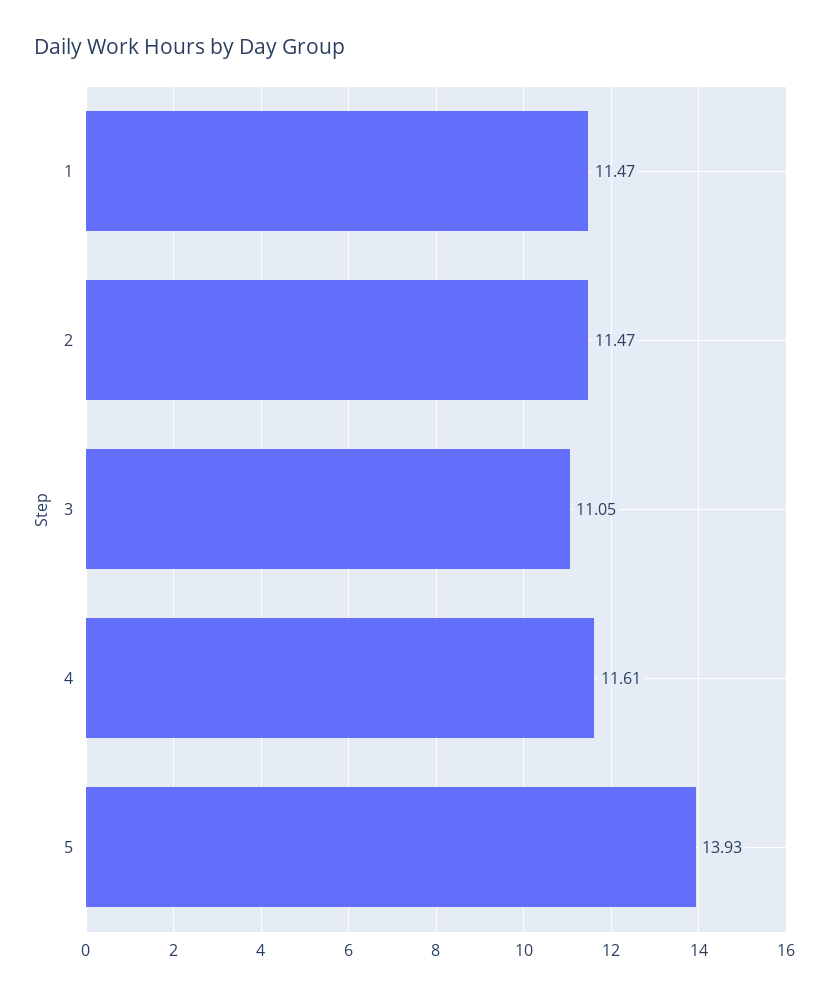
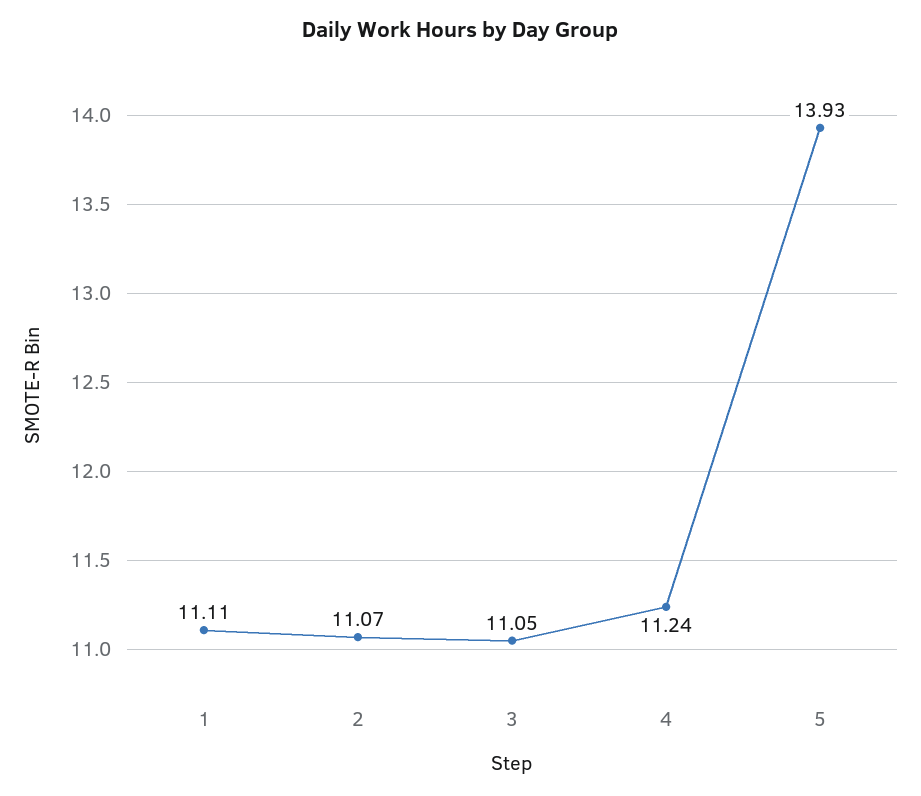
1: 11.47 -> 11.11
2: 11.47 -> 11.07
4: 11.61 -> 11.24

